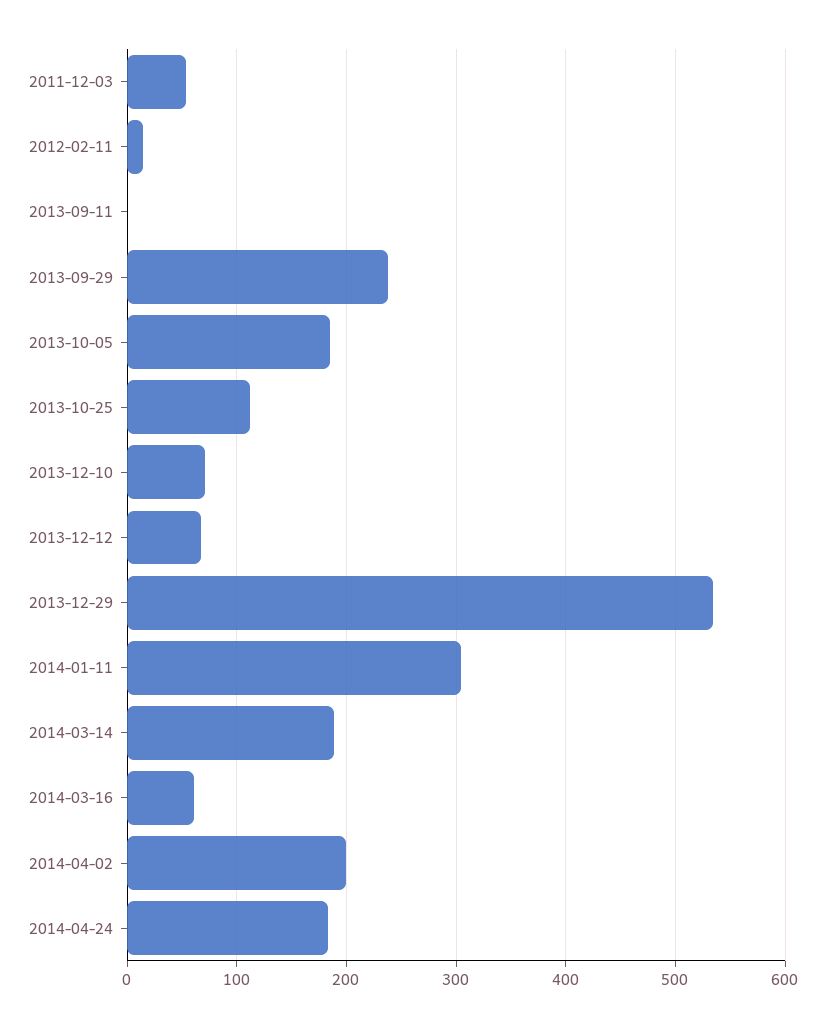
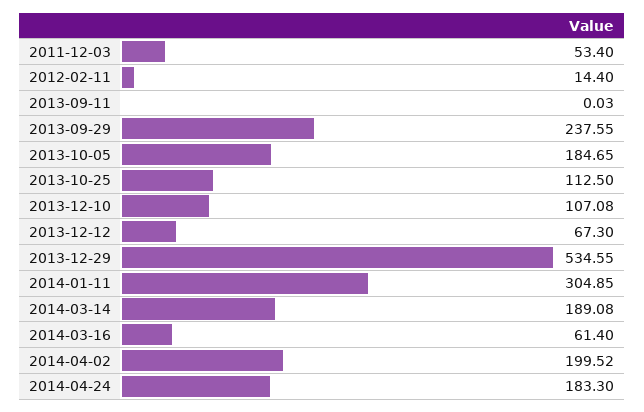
2013-12-10: 70 -> 107.08

